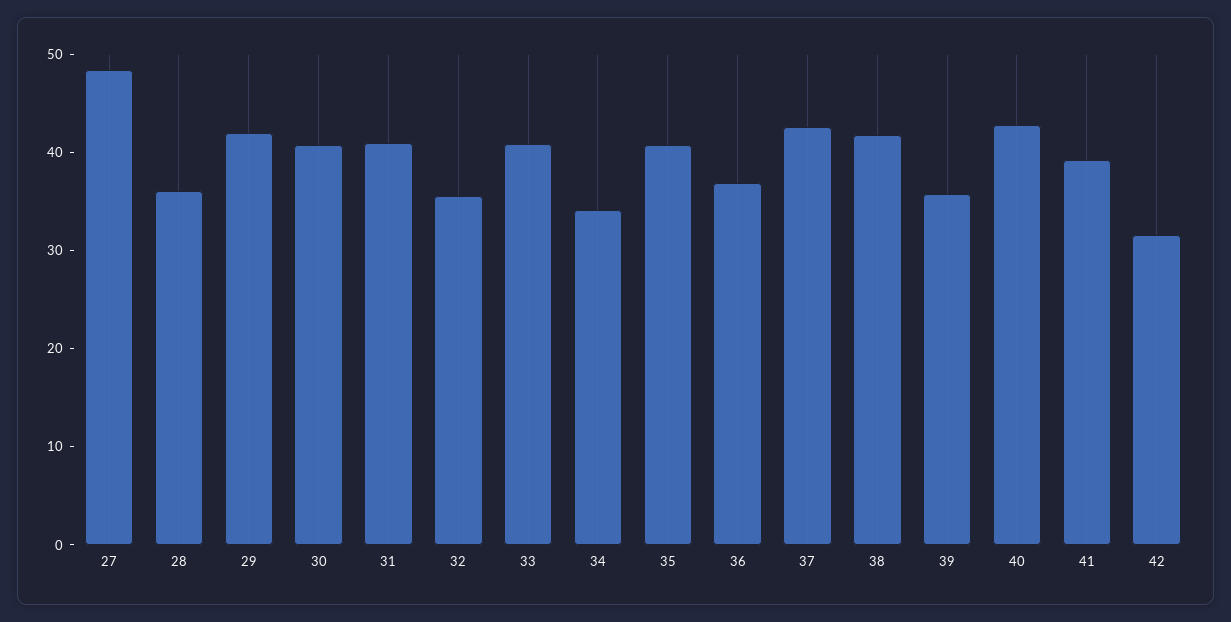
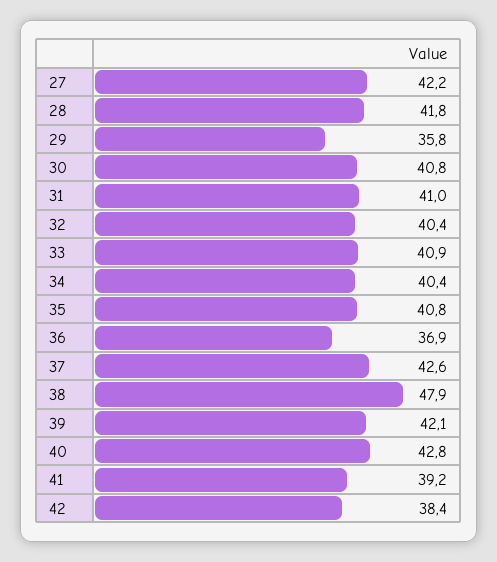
27: 48 -> 42.2
28: 36 -> 41.8
29: 42 -> 35.8
32: 36 -> 40.4
34: 34 -> 40.4
38: 42 -> 47.9
39: 36 -> 42.1
42: 32 -> 38.4

